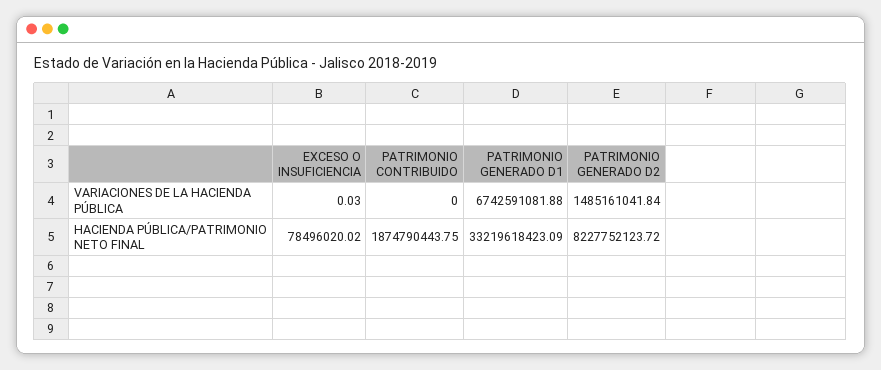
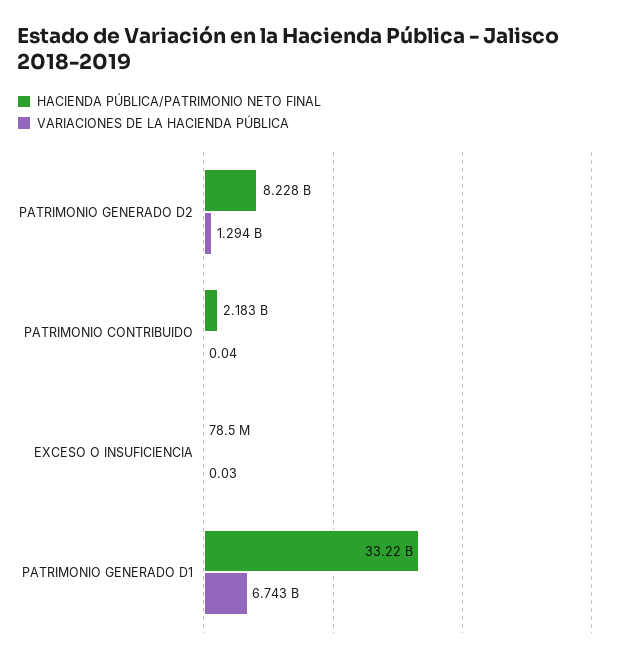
VARIACIONES DE LA HACIENDA PÚBLICA, PATRIMONIO CONTRIBUIDO: 0 -> 0.04
VARIACIONES DE LA HACIENDA PÚBLICA, PATRIMONIO GENERADO D2: 1485161041.84 -> 1294000000
HACIENDA PÚBLICA/PATRIMONIO NETO FINAL, PATRIMONIO CONTRIBUIDO: 1874790443.75 -> 2183000000

